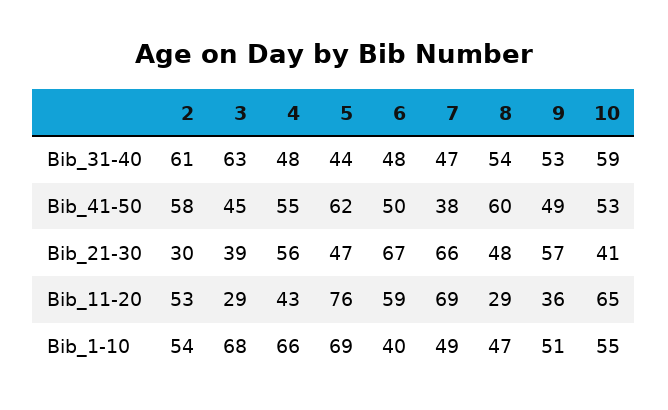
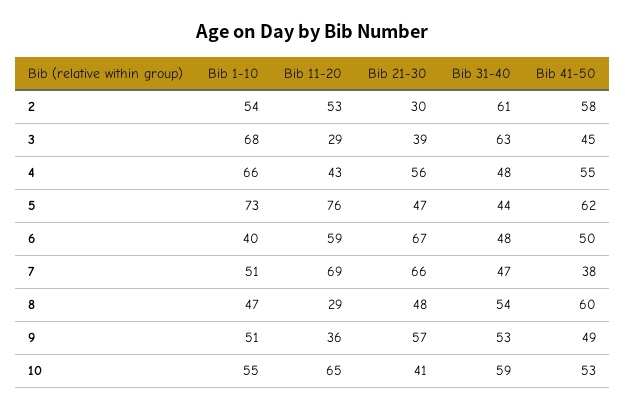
5, Bib_1-10: 69 -> 73
7, Bib_1-10: 49 -> 51

